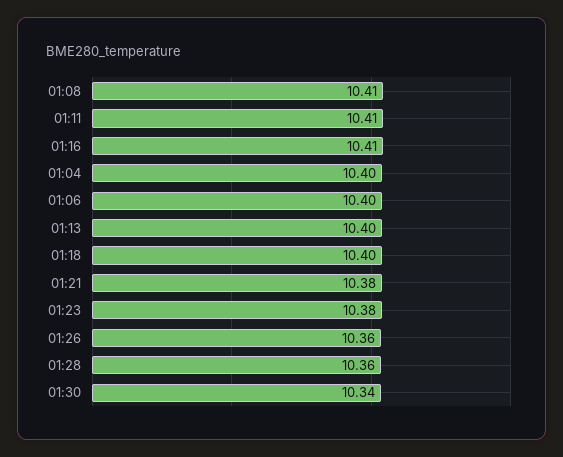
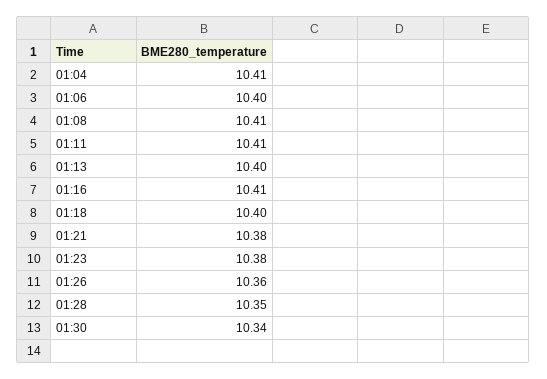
01:04: 10.4 -> 10.41
01:28: 10.36 -> 10.35

